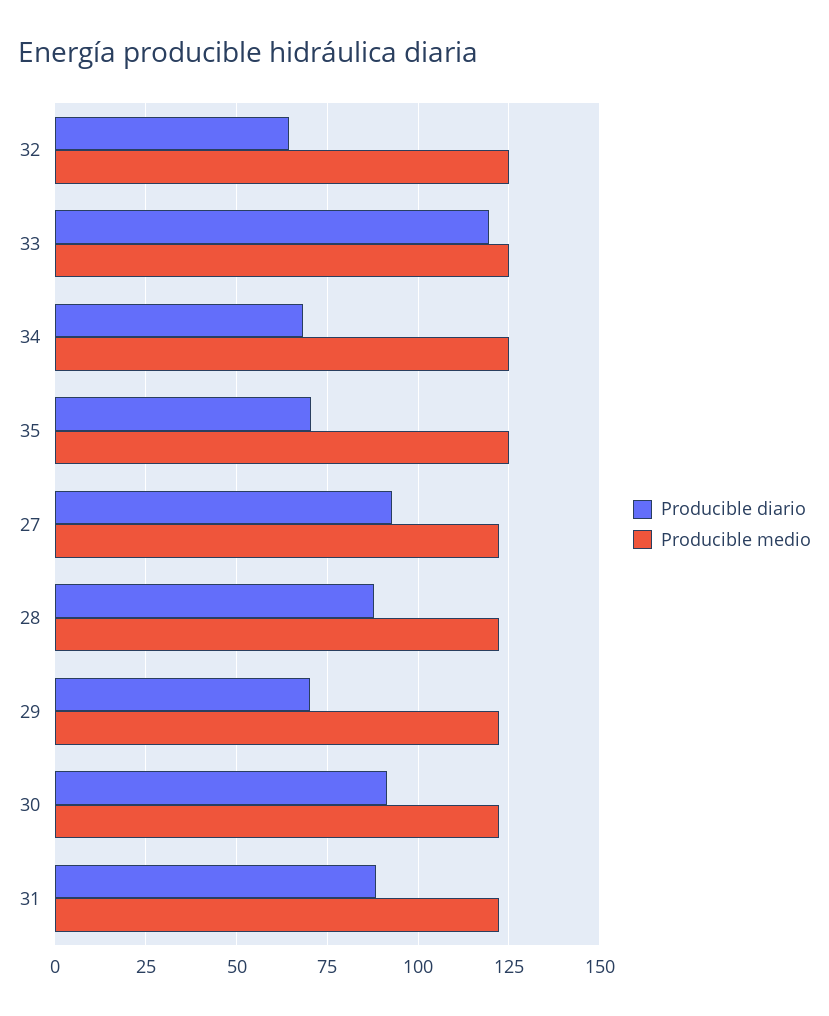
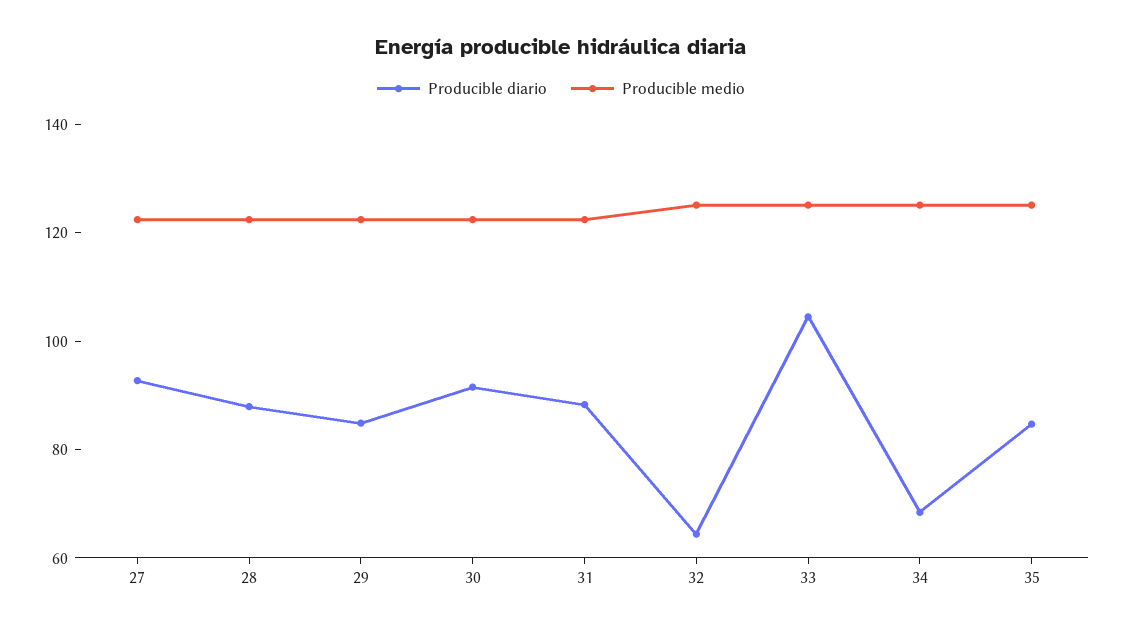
Producible diario, 33: 120 -> 105
Producible diario, 35: 70 -> 85
Producible diario, 29: 70 -> 85

